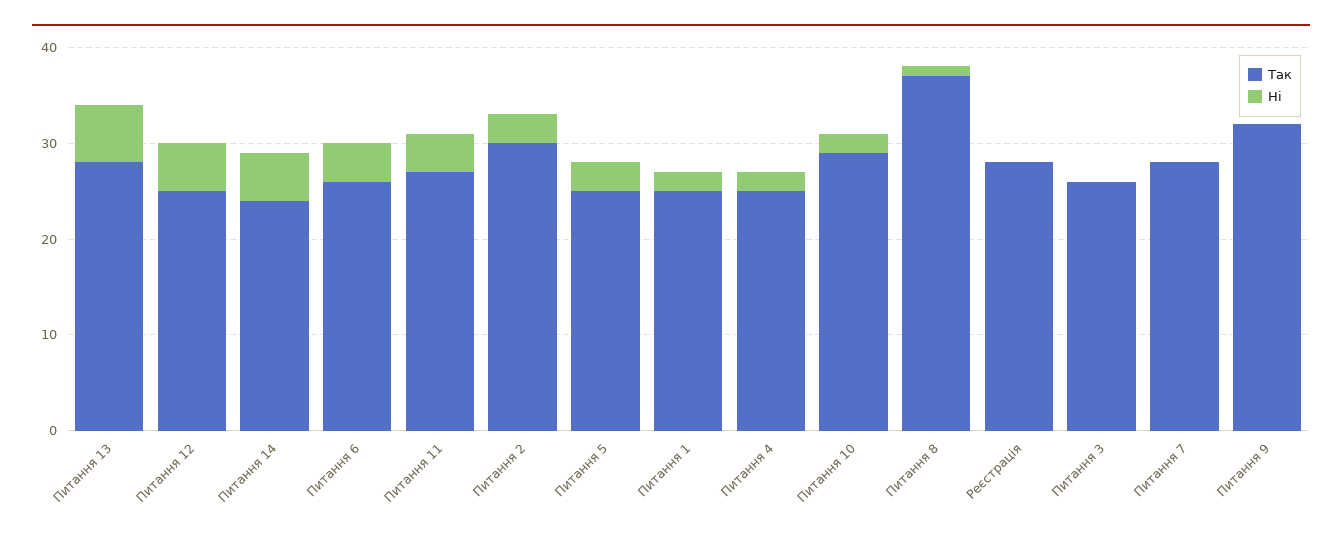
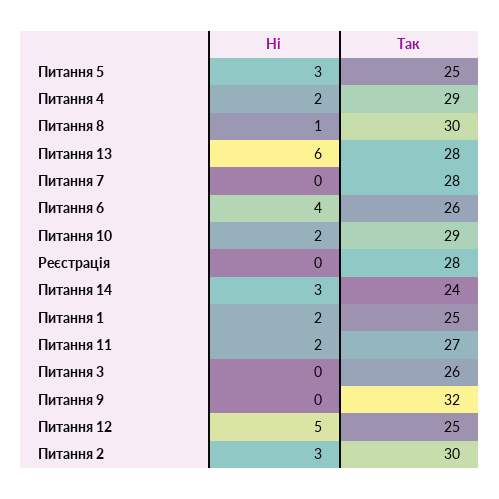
Ні, Питання 14: 5 -> 3
Ні, Питання 11: 4 -> 2
Так, Питання 4: 25 -> 29
Так, Питання 8: 37 -> 30

